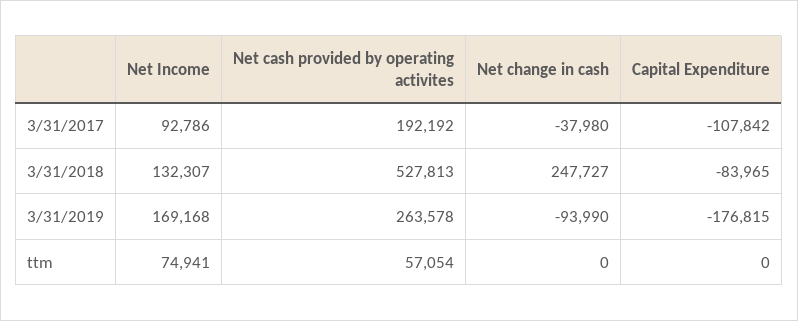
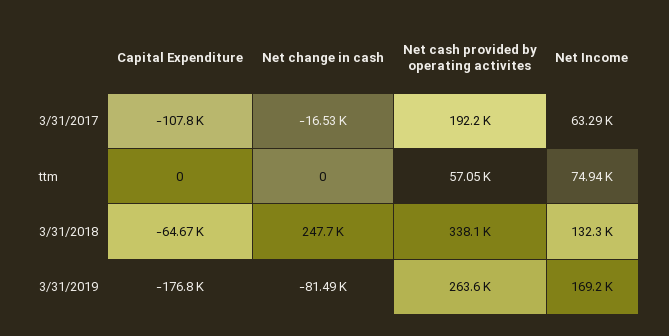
Net Income, 3/31/2017: 92786 -> 63290
Net change in cash, 3/31/2017: -37980 -> -16530
Net cash provided by operating activites, 3/31/2018: 527813 -> 338100
Capital Expenditure, 3/31/2018: -83965 -> -64670
Net change in cash, 3/31/2019: -93990 -> -81490

